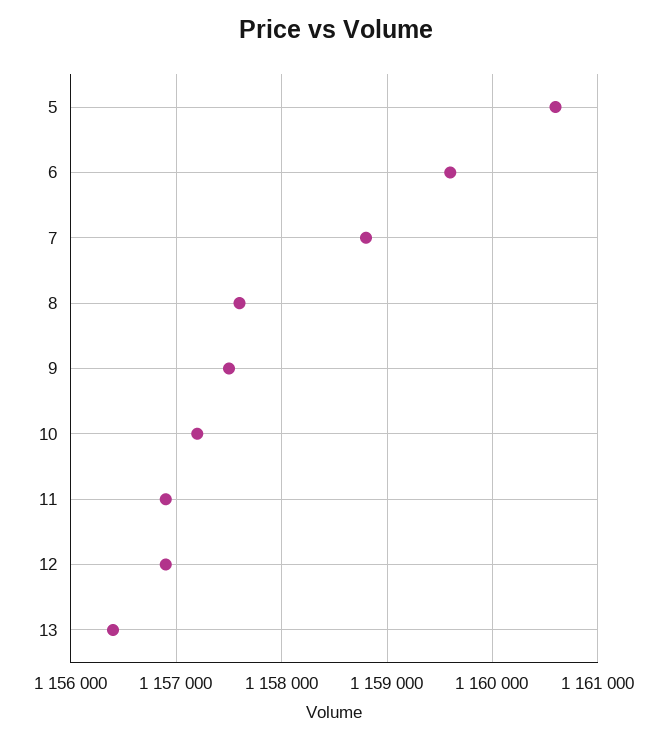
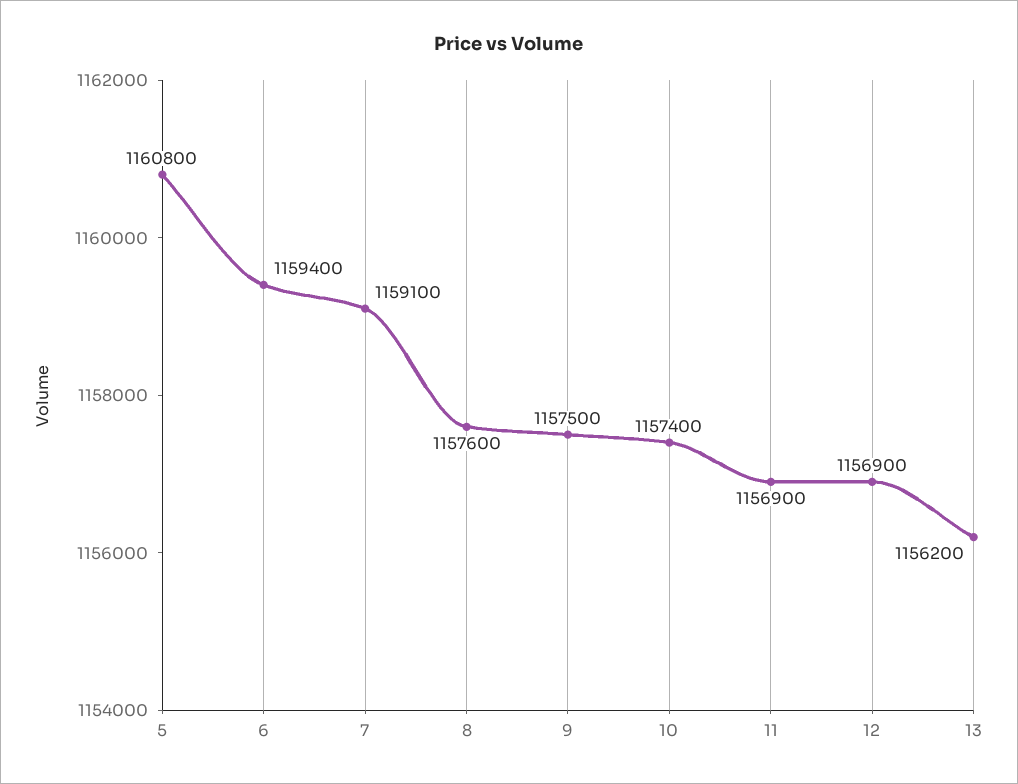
5: 1160600 -> 1160800
6: 1159600 -> 1159400
7: 1158800 -> 1159100
10: 1157200 -> 1157400
13: 1156400 -> 1156200

